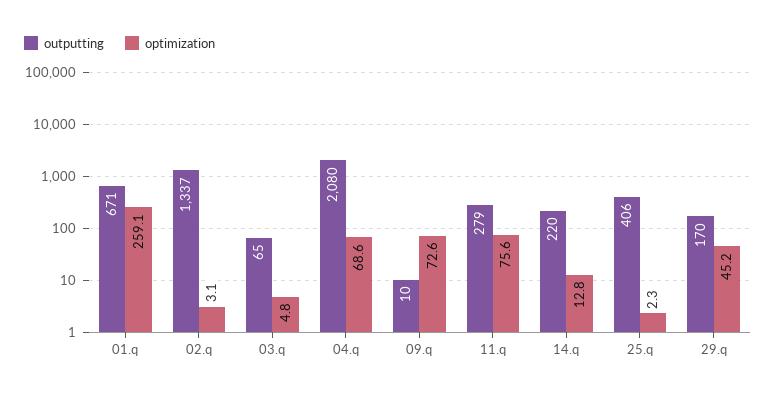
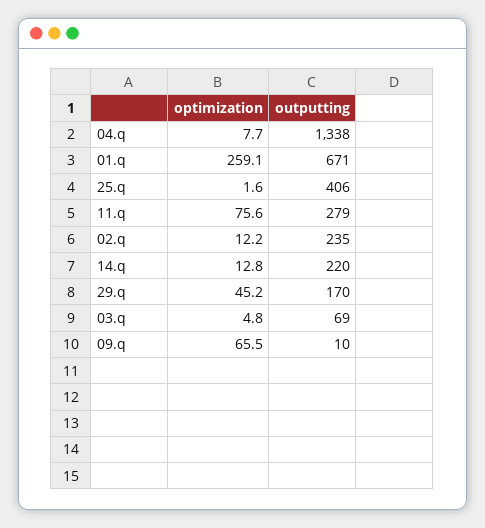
outputting, 02.q: 1337 -> 235
optimization, 02.q: 3.1 -> 12.2
outputting, 03.q: 65 -> 69
outputting, 04.q: 2080 -> 1338
optimization, 04.q: 68.6 -> 7.7
optimization, 09.q: 72.6 -> 65.5
optimization, 25.q: 2.3 -> 1.6

